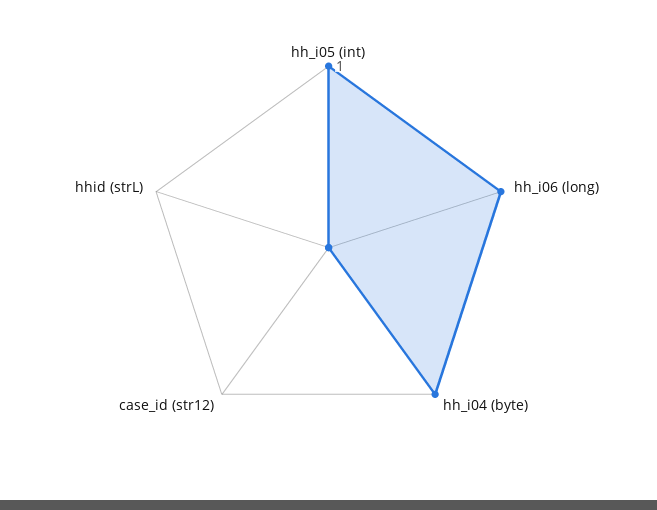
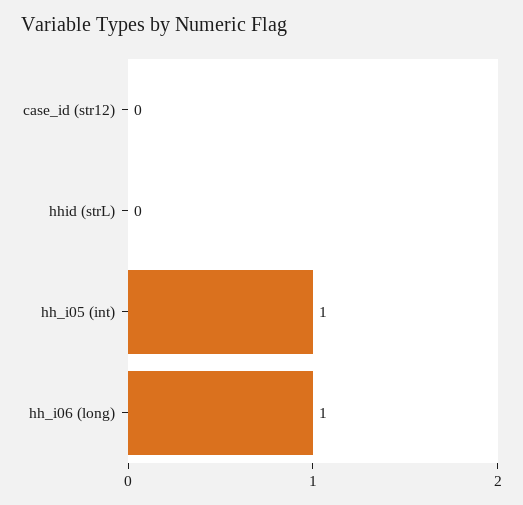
hh_i04 (byte): 1 -> none

